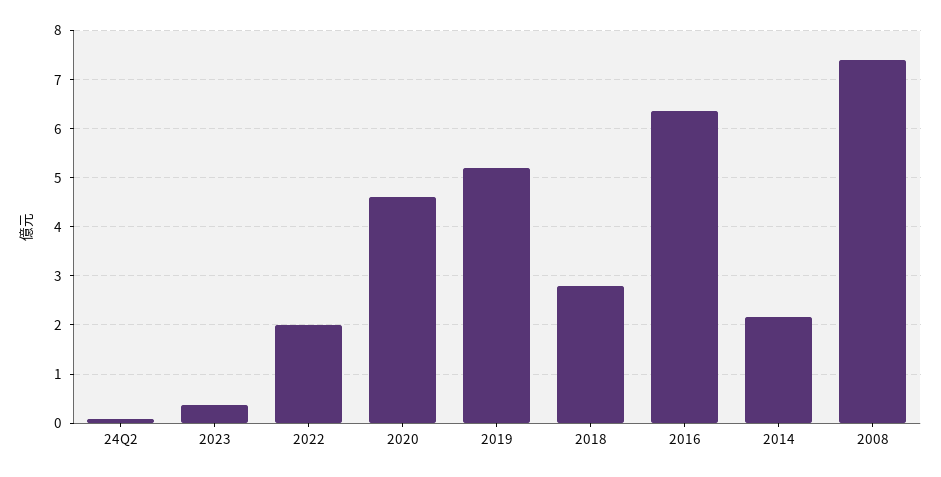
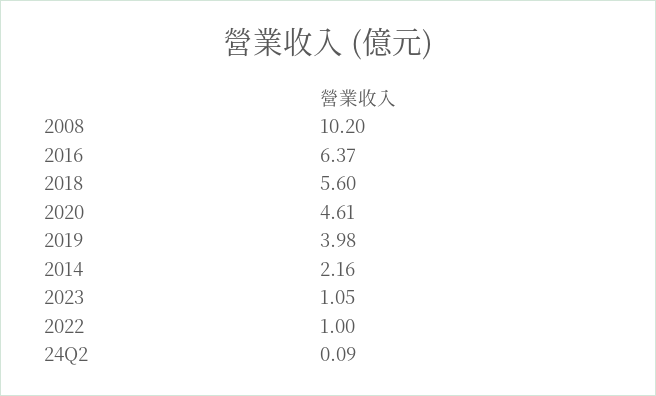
2023: 0.4 -> 1.05
2022: 2 -> 1
2019: 5.2 -> 3.98
2018: 2.8 -> 5.6
2008: 7.4 -> 10.2

